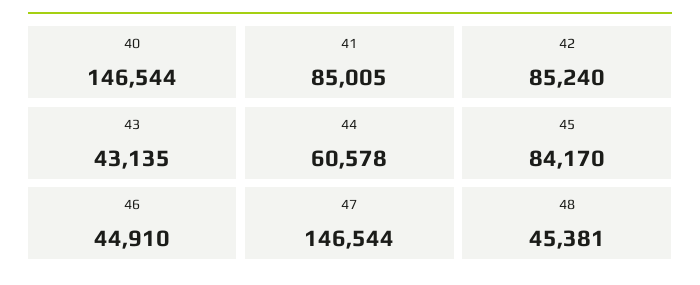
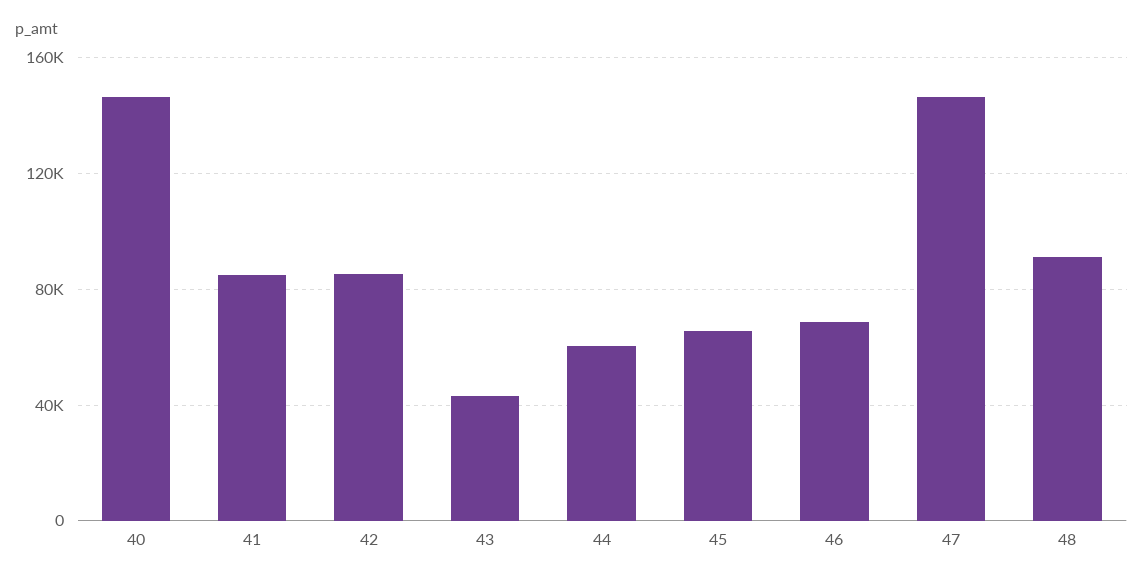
45: 84170 -> 65000
46: 44910 -> 70000
48: 45381 -> 90000

